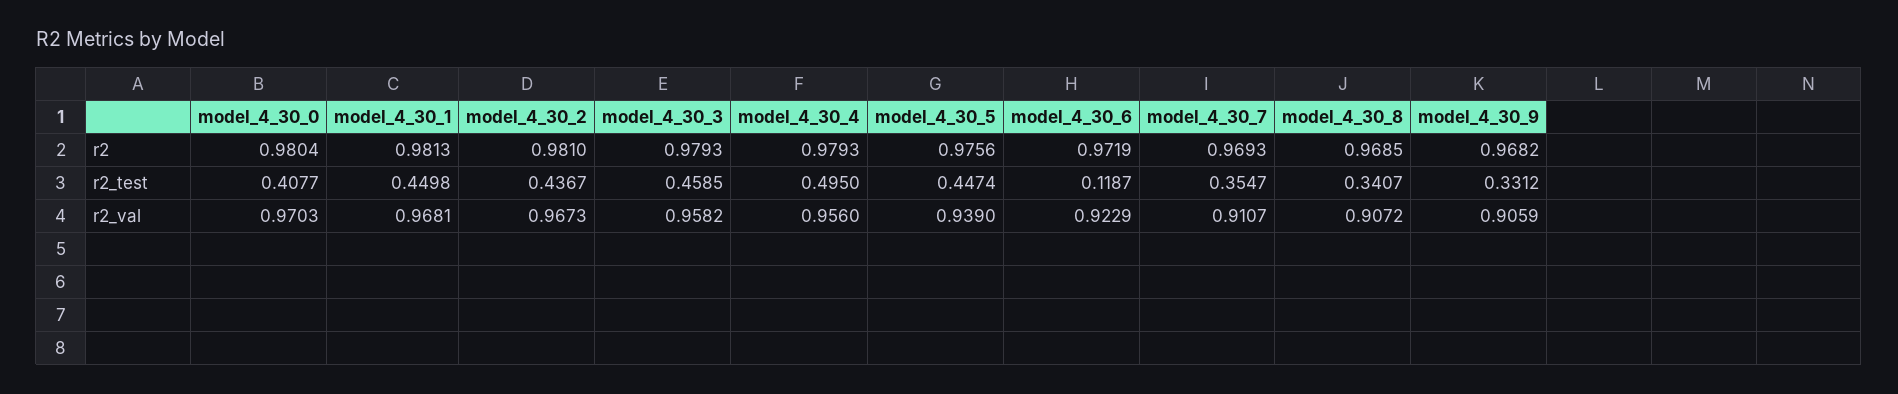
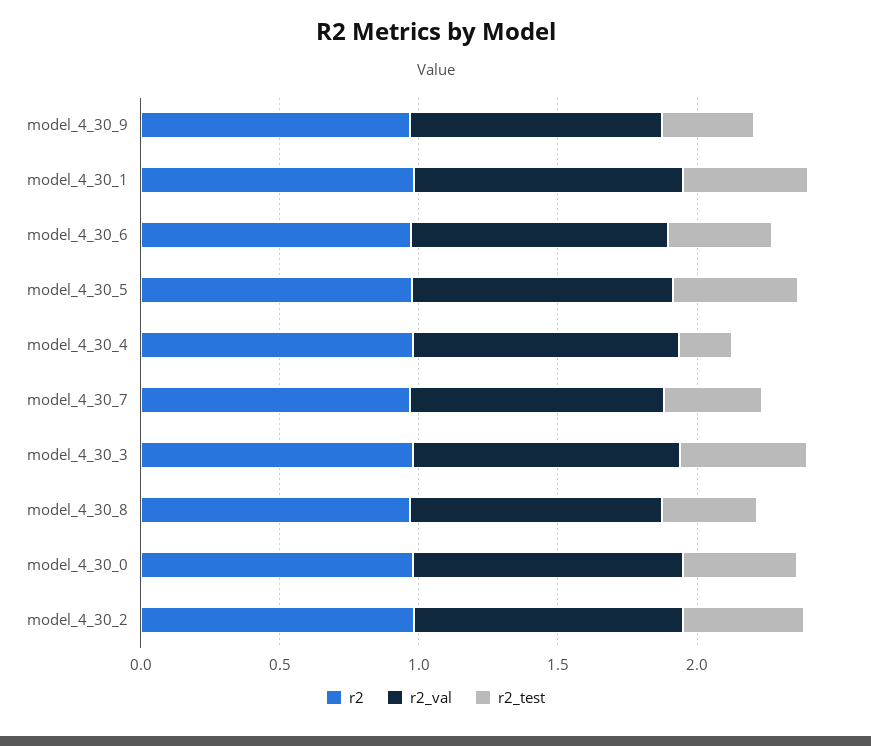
r2_test, model_4_30_4: 0.495 -> 0.2
r2_test, model_4_30_6: 0.1187 -> 0.4

